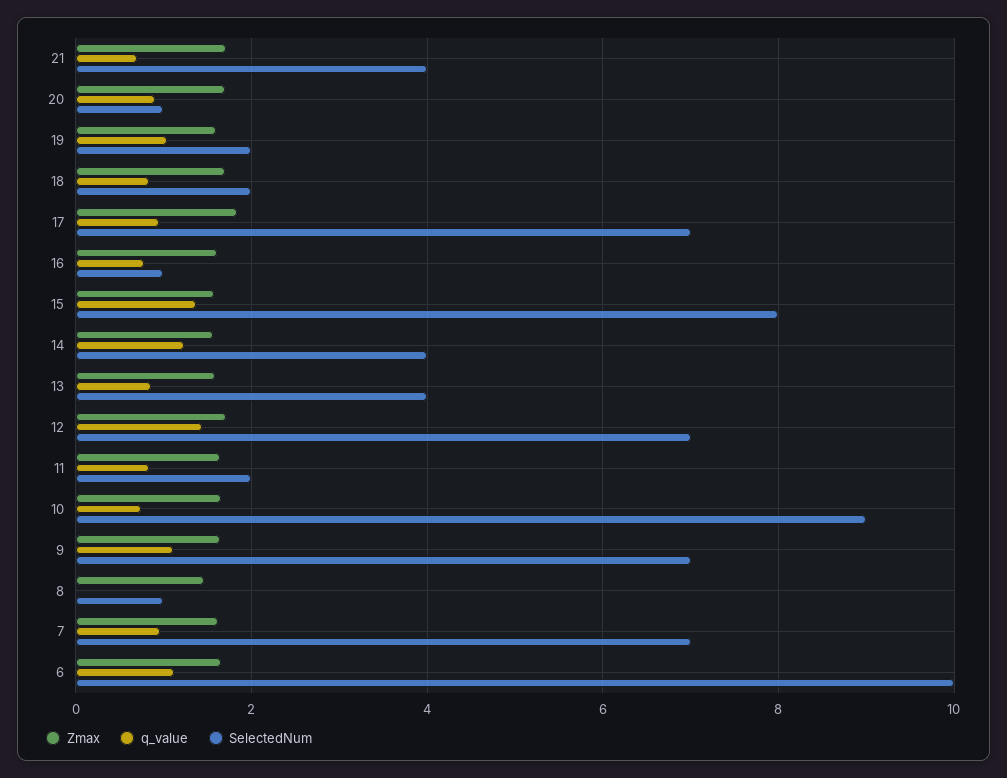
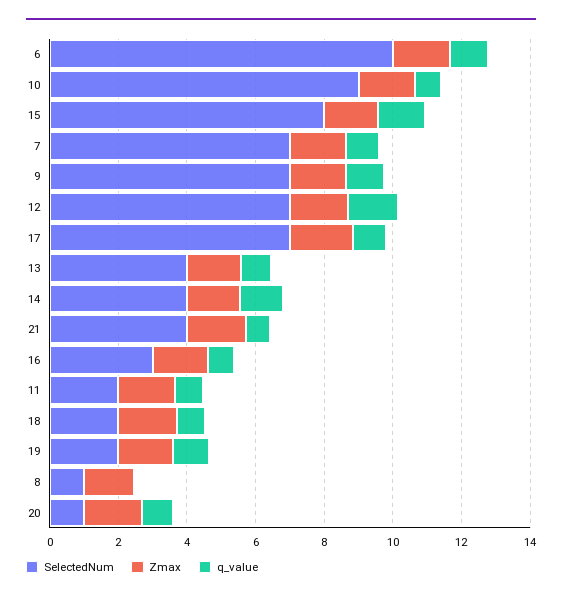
SelectedNum, 16: 1 -> 3

